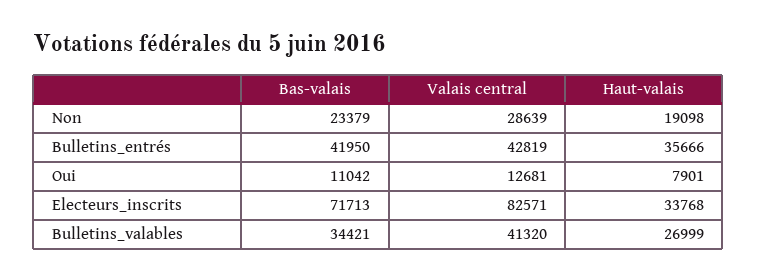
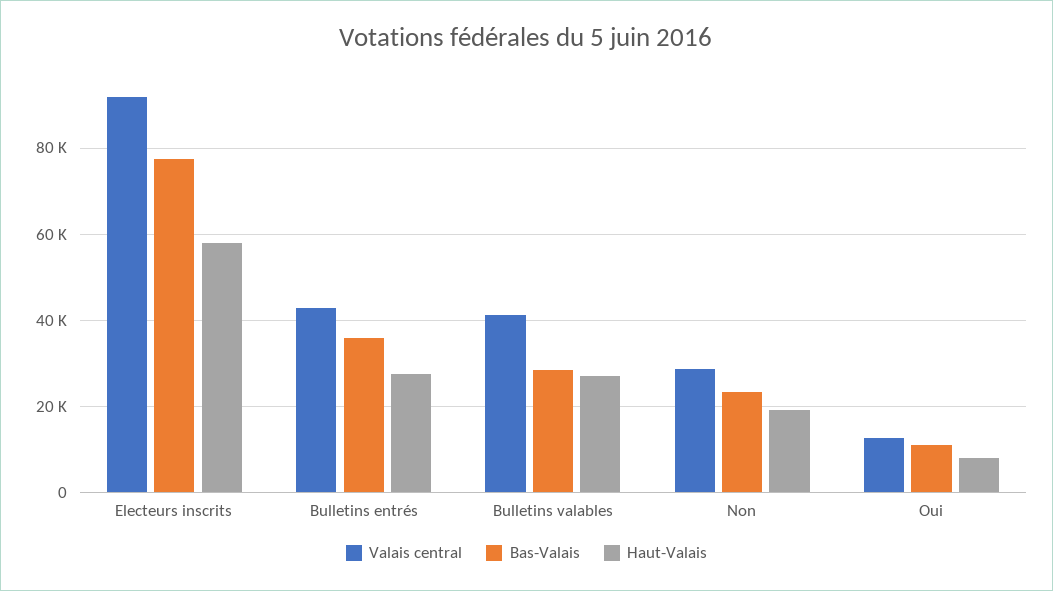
Bas-valais, Bulletins_entrés: 41950 -> 36000
Haut-valais, Bulletins_entrés: 35666 -> 28000
Bas-valais, Electeurs_inscrits: 71713 -> 78000
Valais central, Electeurs_inscrits: 82571 -> 92000
Haut-valais, Electeurs_inscrits: 33768 -> 58000
Bas-valais, Bulletins_valables: 34421 -> 28000

